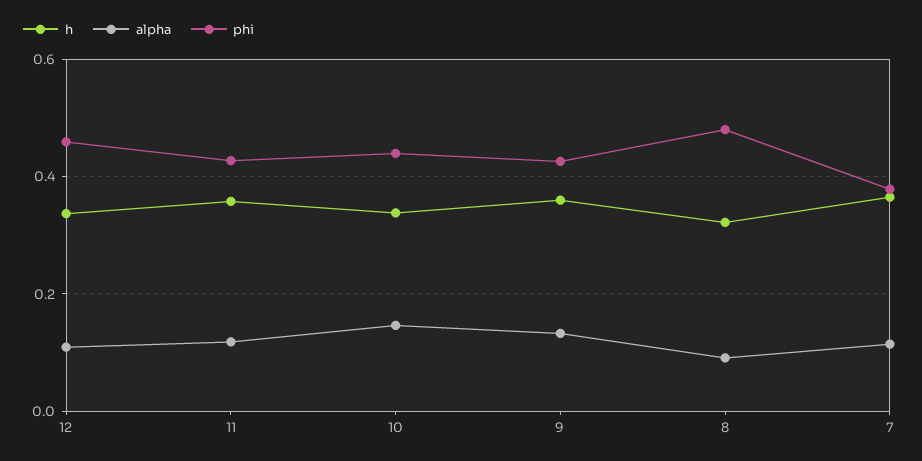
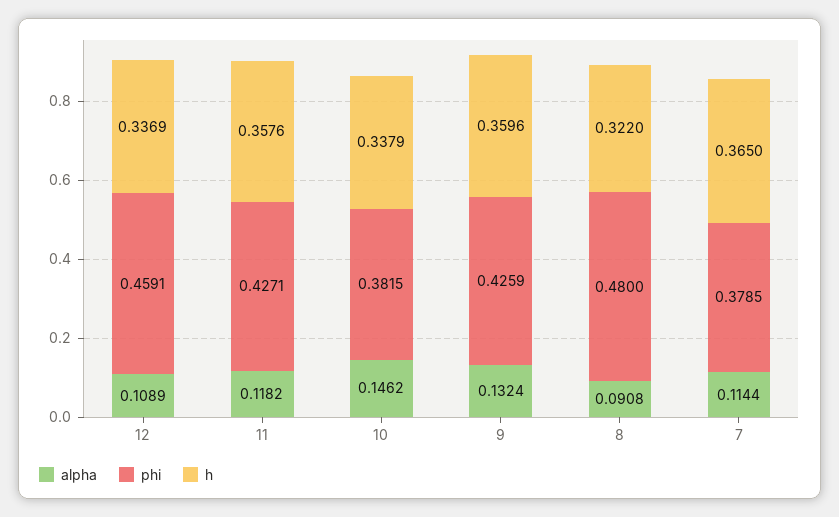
phi, 10: 0.44 -> 0.3815

